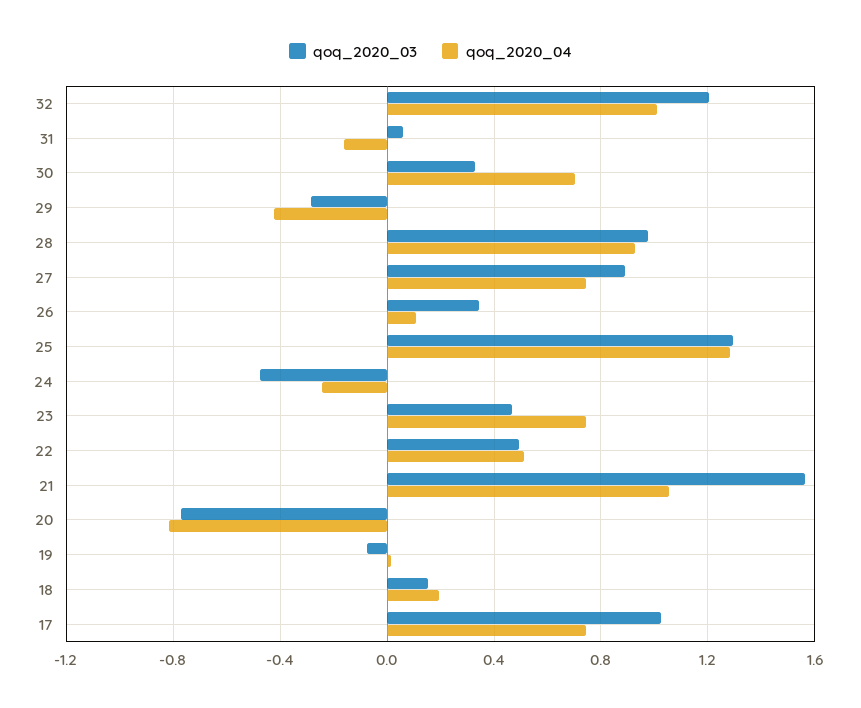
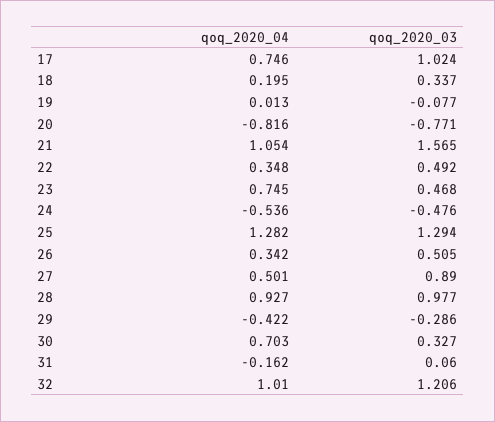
qoq_2020_04, 27: 0.75 -> 0.501
qoq_2020_03, 26: 0.35 -> 0.505
qoq_2020_04, 26: 0.1 -> 0.342
qoq_2020_04, 24: -0.25 -> -0.536
qoq_2020_04, 22: 0.5 -> 0.348
qoq_2020_03, 18: 0.15 -> 0.337

